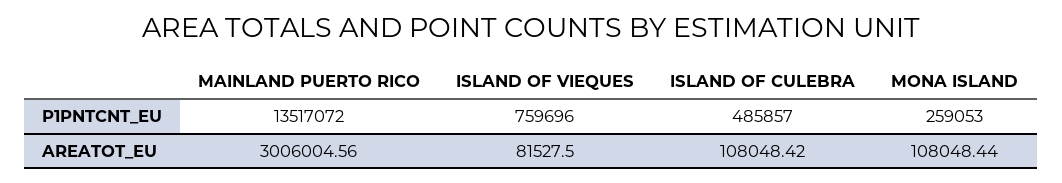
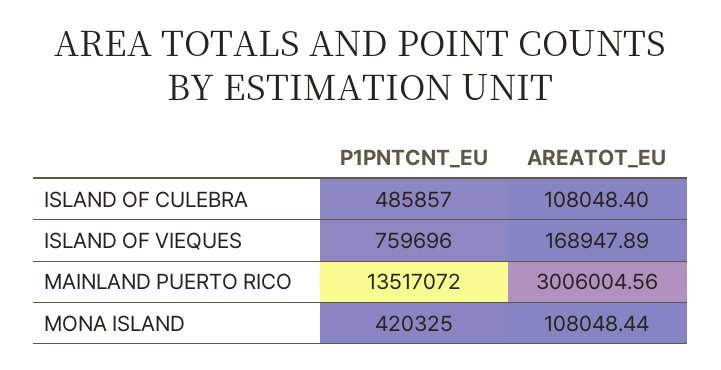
MONA ISLAND, P1PNTCNT_EU: 259053 -> 420325
ISLAND OF VIEQUES, AREATOT_EU: 81527.5 -> 168947.89
ISLAND OF CULEBRA, AREATOT_EU: 108048.42 -> 108048.4

